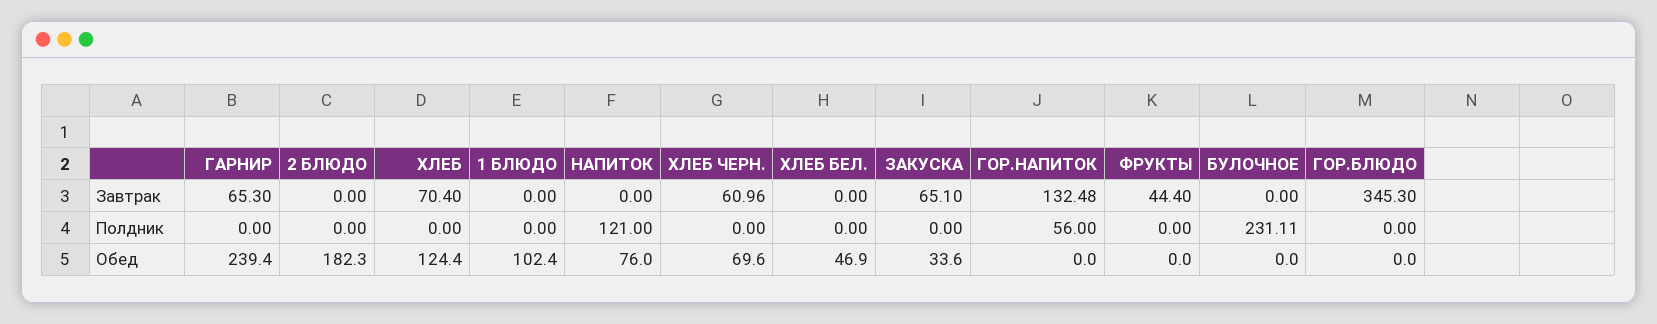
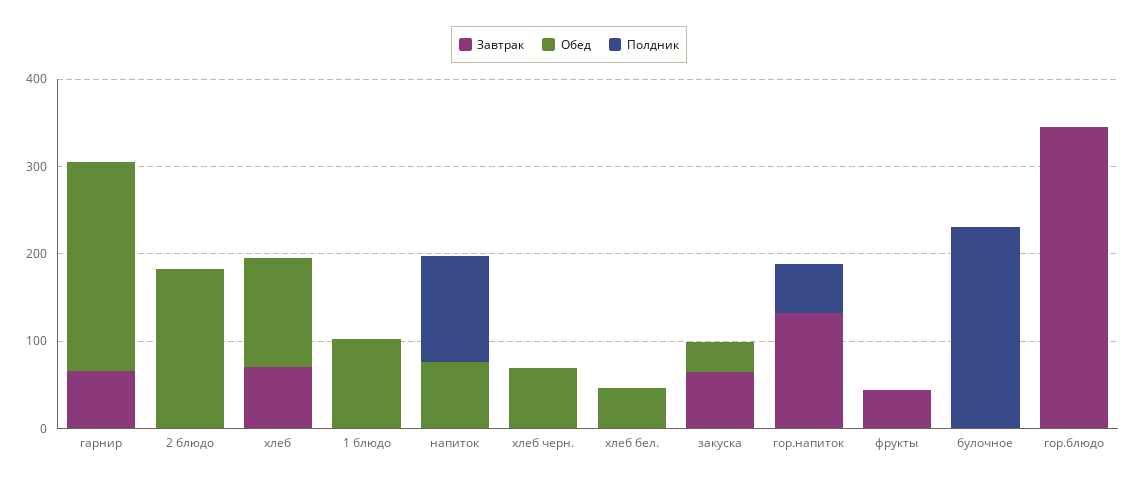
Завтрак, ХЛЕБ ЧЕРН.: 60.96 -> 0

